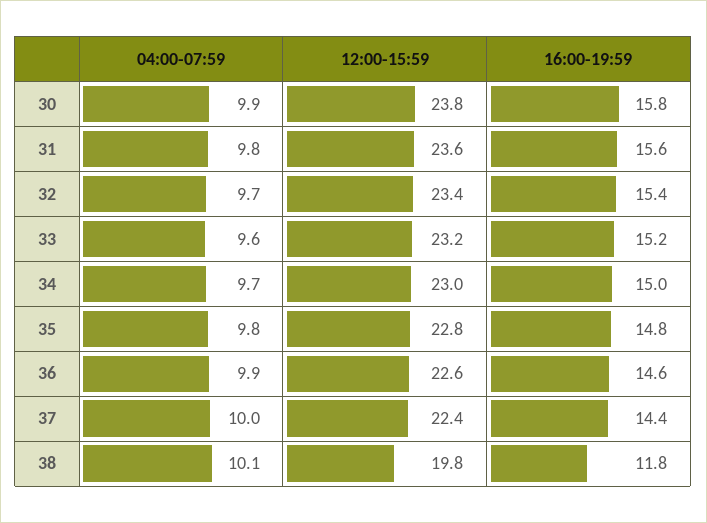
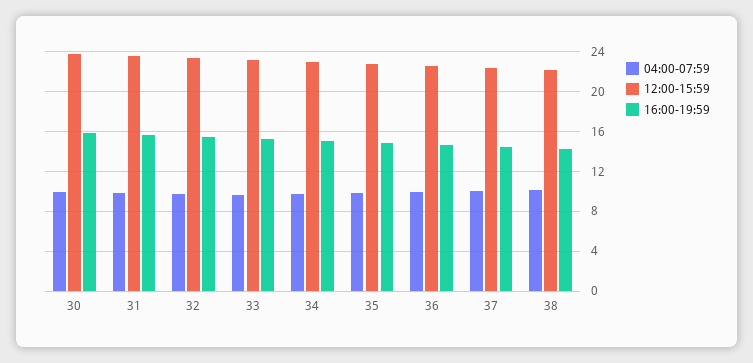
12:00-15:59, 38: 19.8 -> 22
16:00-19:59, 38: 11.8 -> 14

